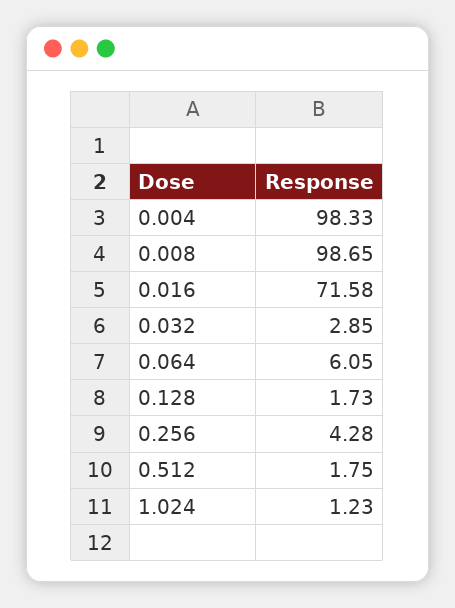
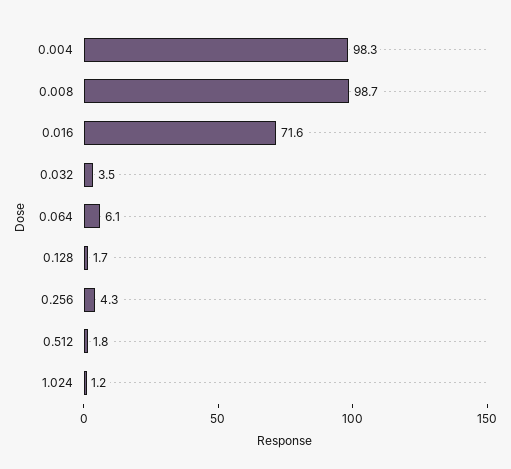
0.032: 2.85 -> 3.5

